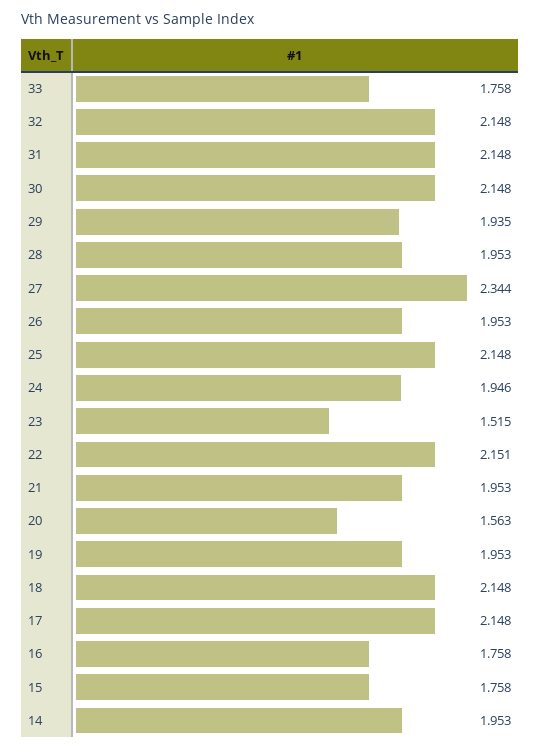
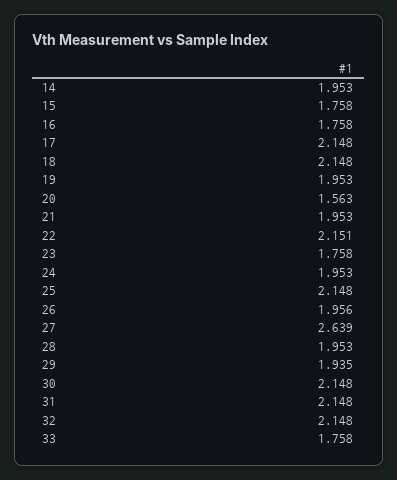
27: 2.344 -> 2.639
26: 1.953 -> 1.956
24: 1.946 -> 1.953
23: 1.515 -> 1.758

